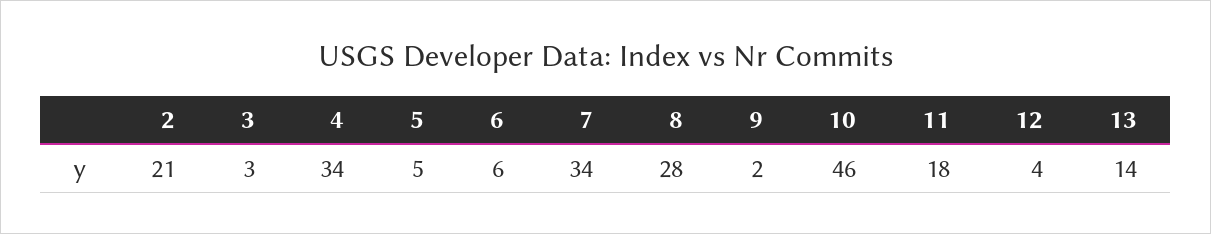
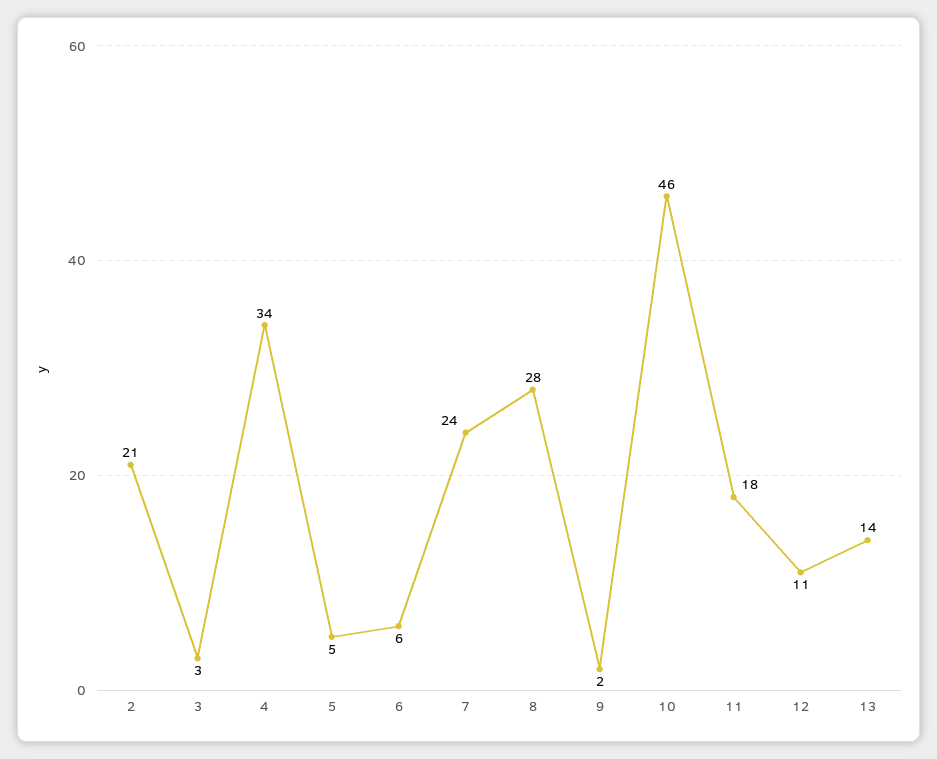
7: 34 -> 24
12: 4 -> 11

